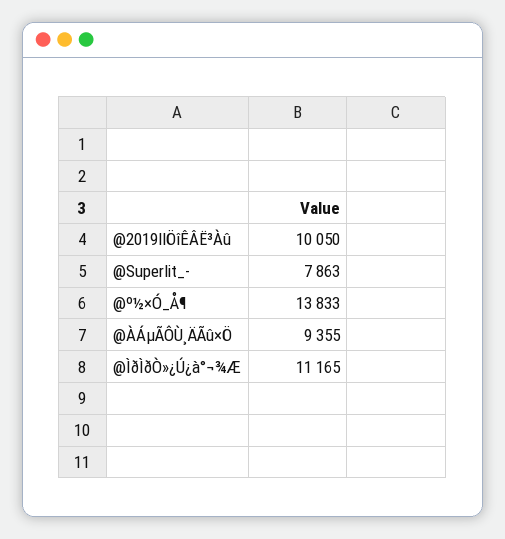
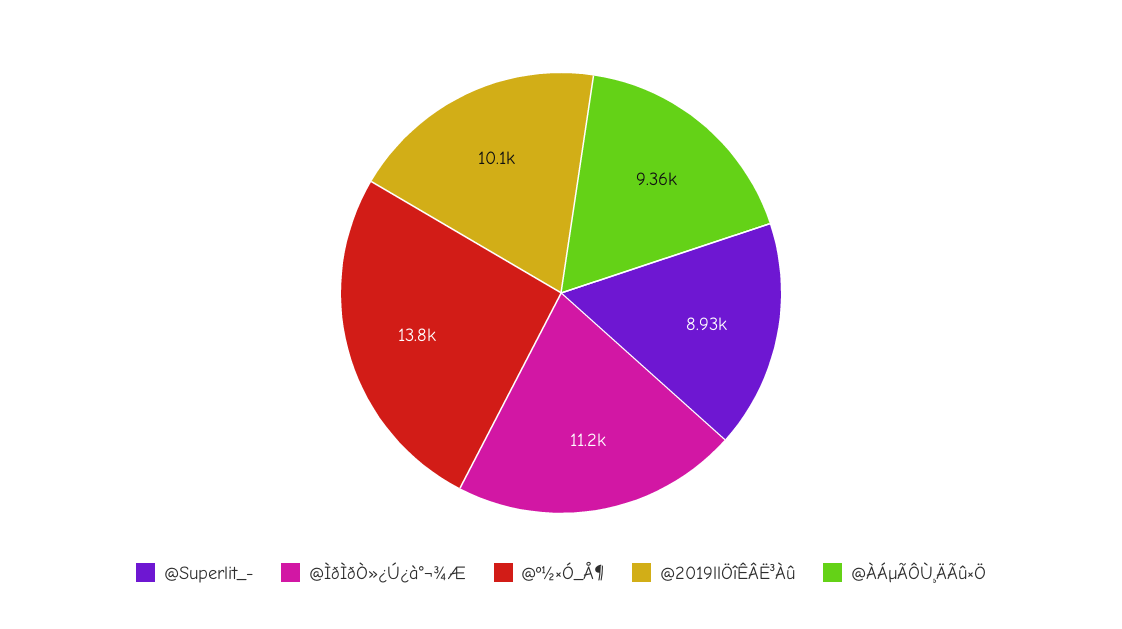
@Superlit_-: 7863 -> 8930

